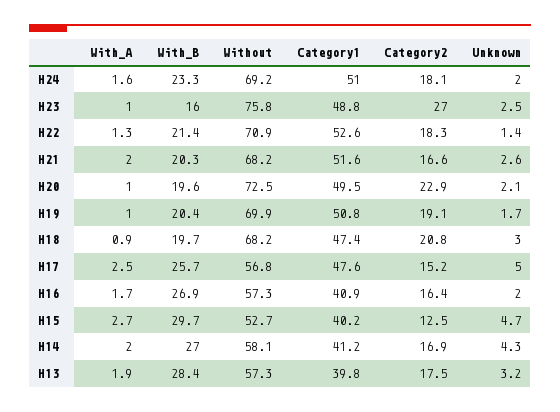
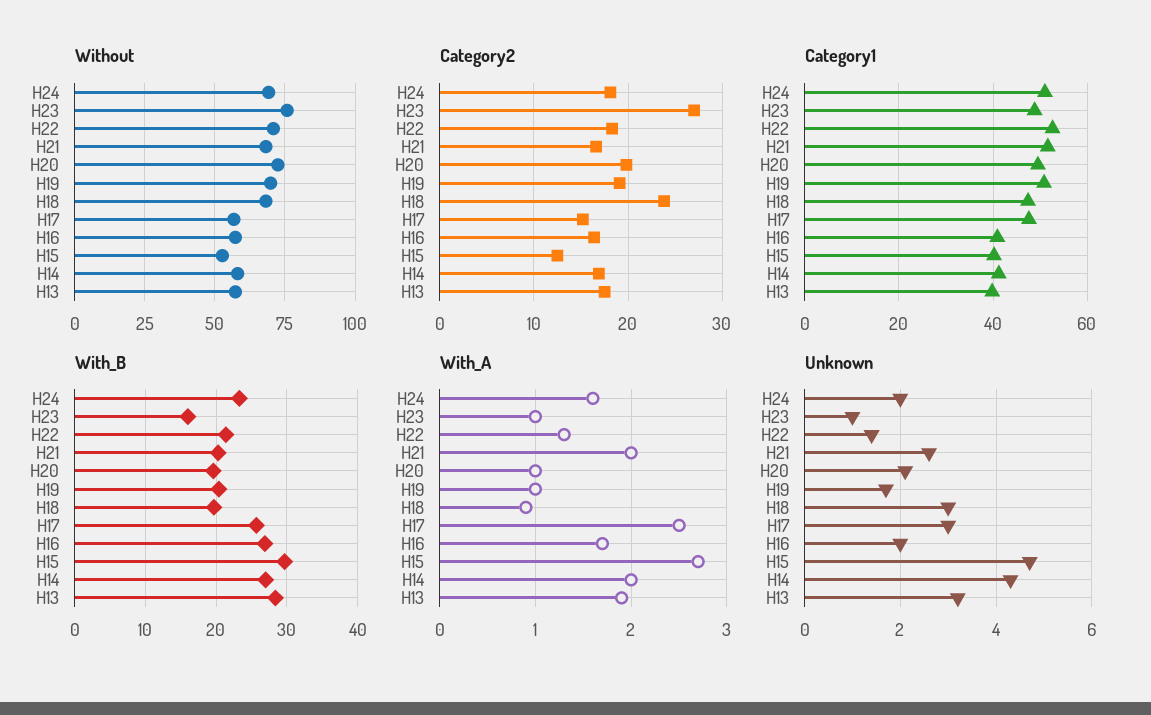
Unknown, H23: 2.5 -> 1
Category2, H20: 22.9 -> 20
Category2, H18: 20.8 -> 24
Unknown, H17: 5 -> 3

